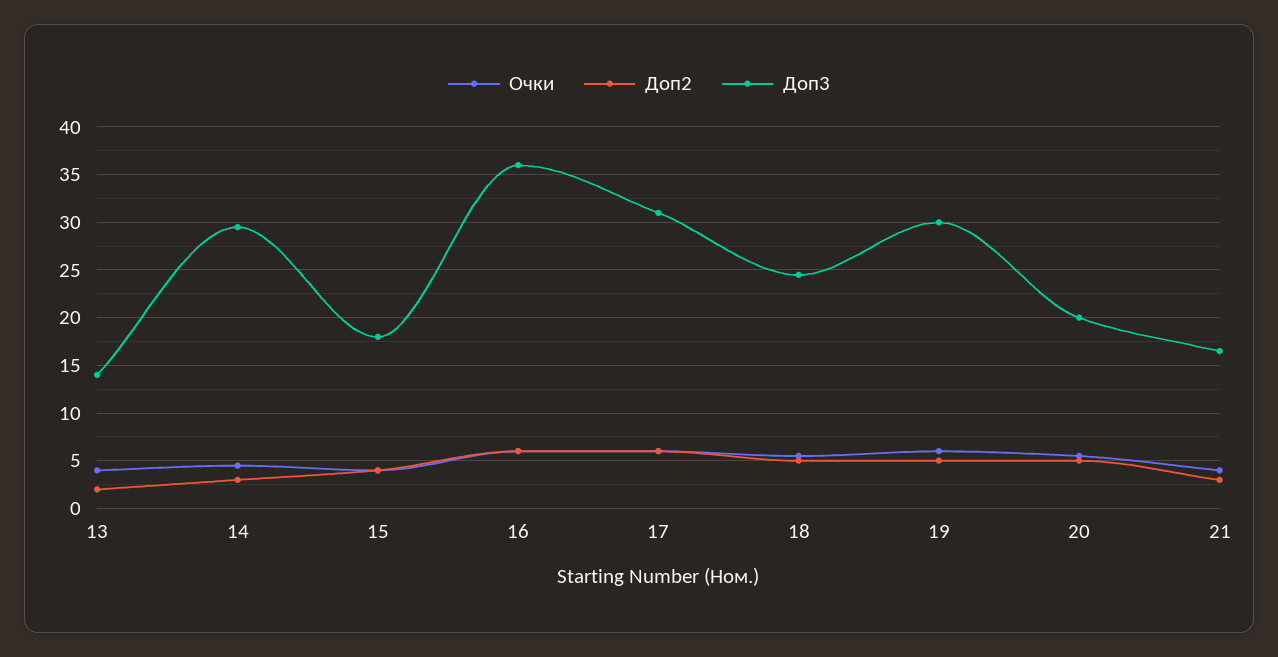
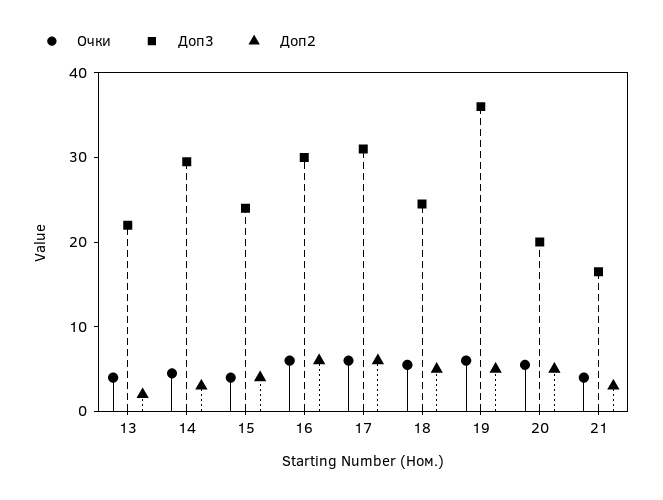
Доп3, 13: 14 -> 22
Доп3, 15: 18 -> 24
Доп3, 16: 36 -> 30
Доп3, 19: 30 -> 36

